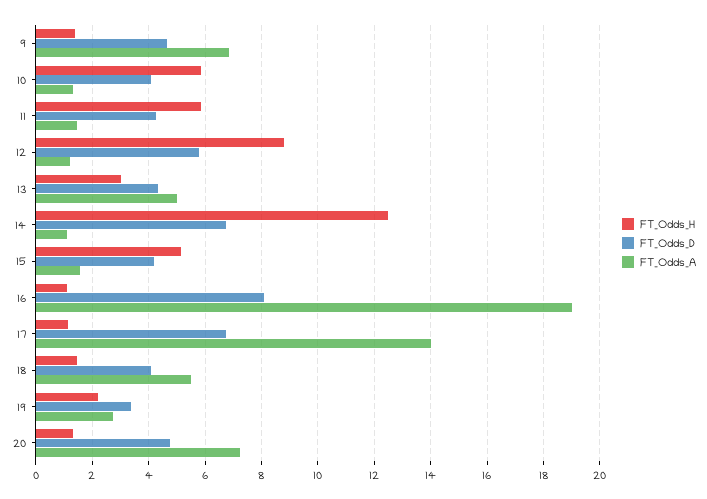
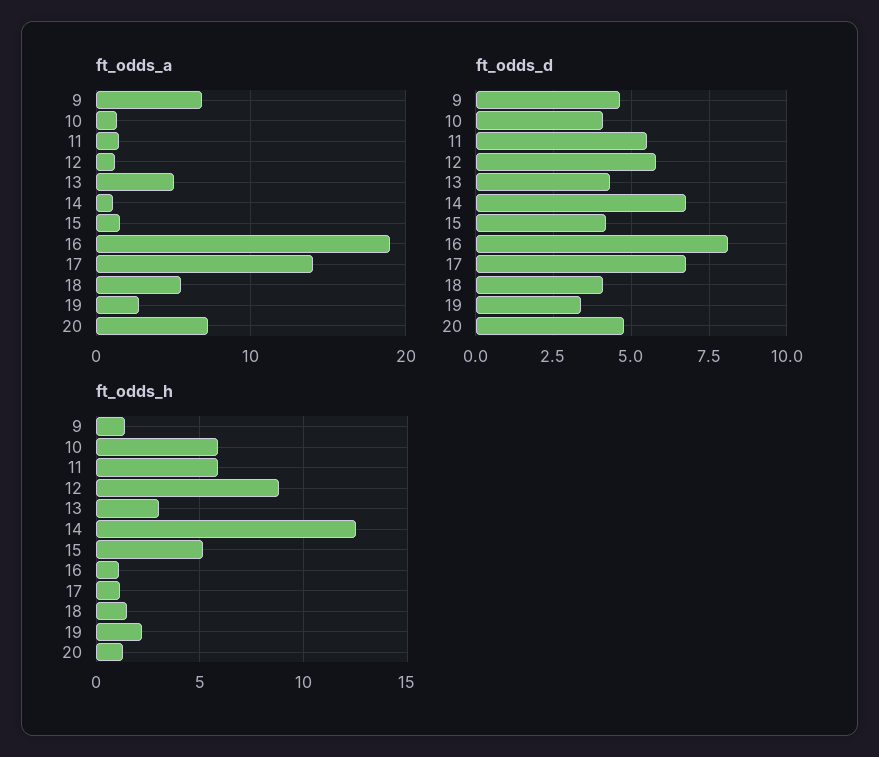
FT_Odds_D, 11: 4.25 -> 5.5

